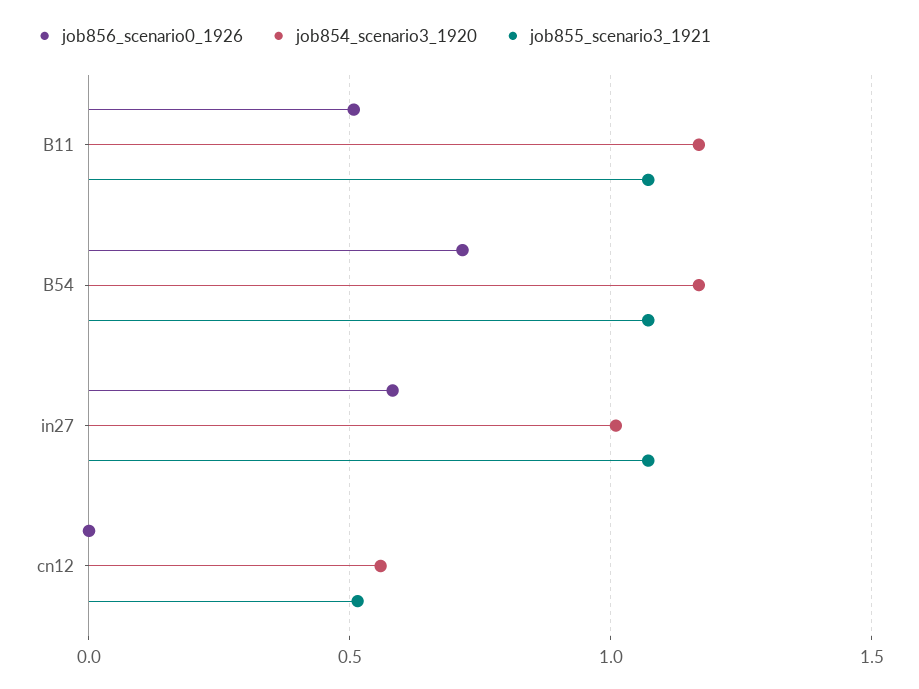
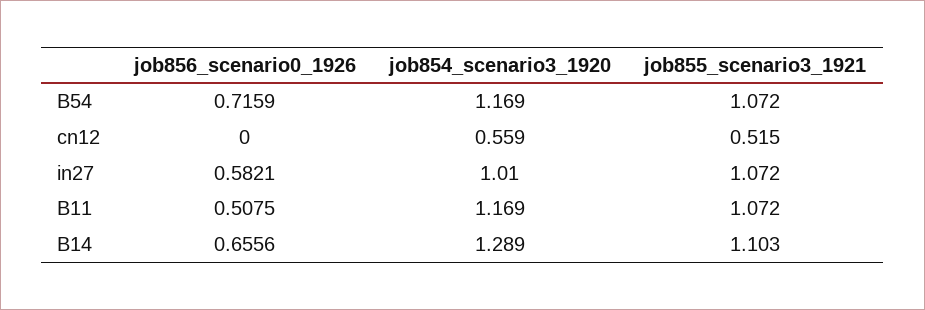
job856_scenario0_1926, B14: none -> 0.6556
job854_scenario3_1920, B14: none -> 1.289
job855_scenario3_1921, B14: none -> 1.103

